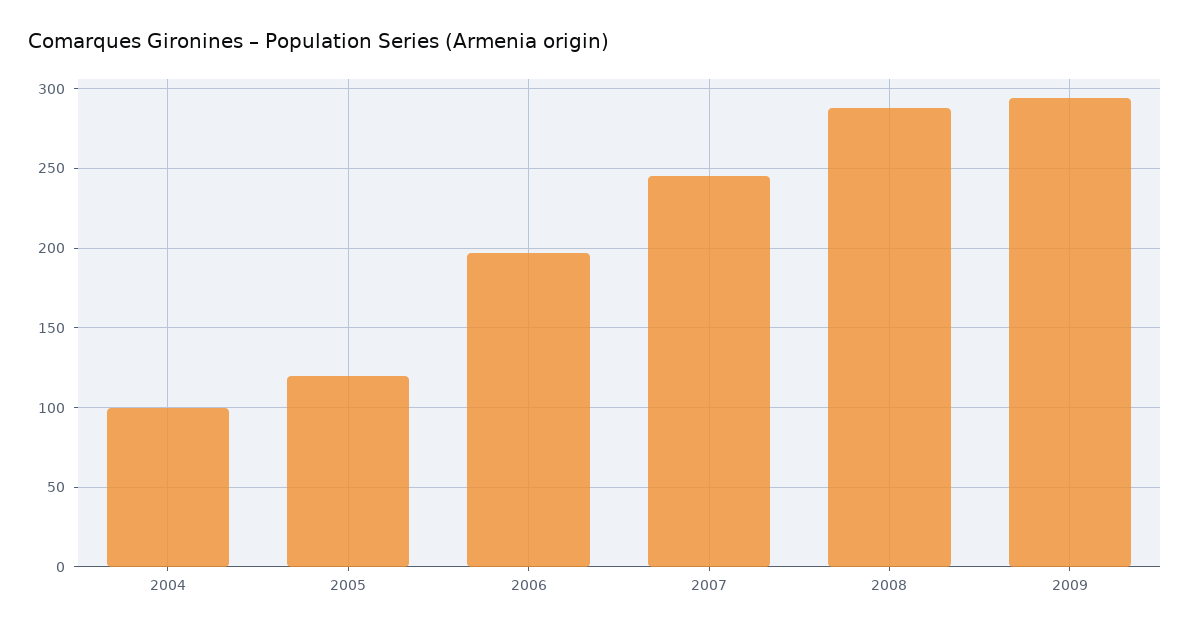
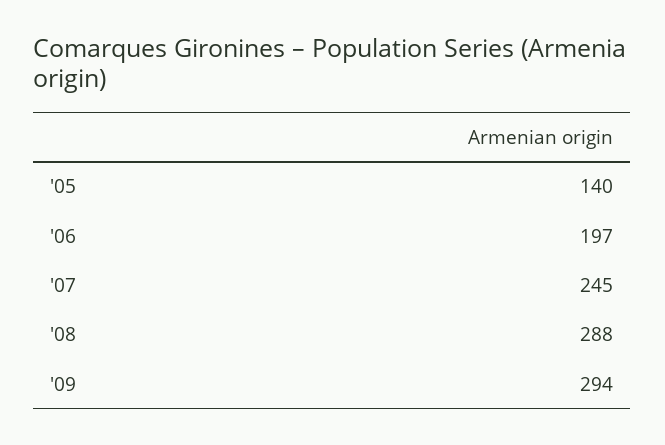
2004: 100 -> none
2005: 120 -> 140

